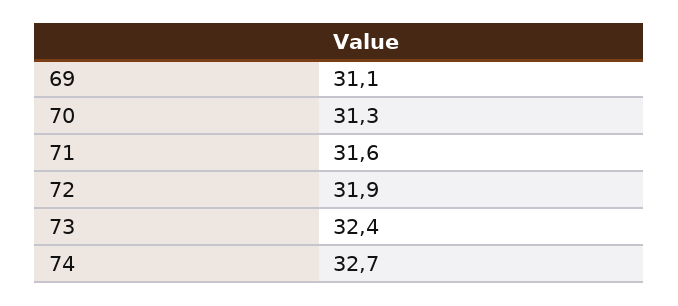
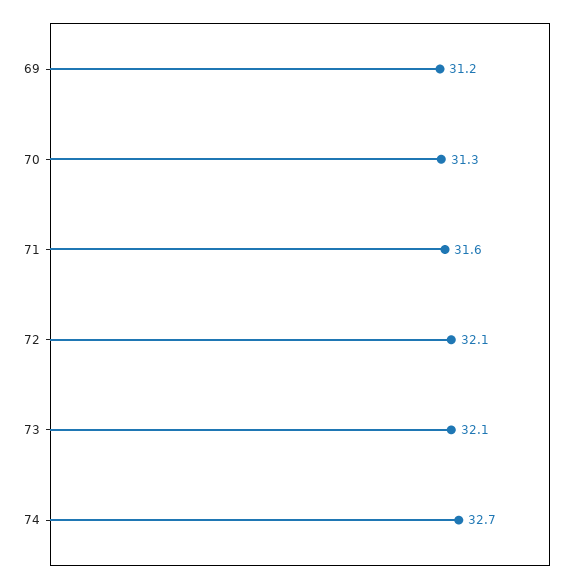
69: 31.1 -> 31.2
72: 31.9 -> 32.1
73: 32.4 -> 32.1

